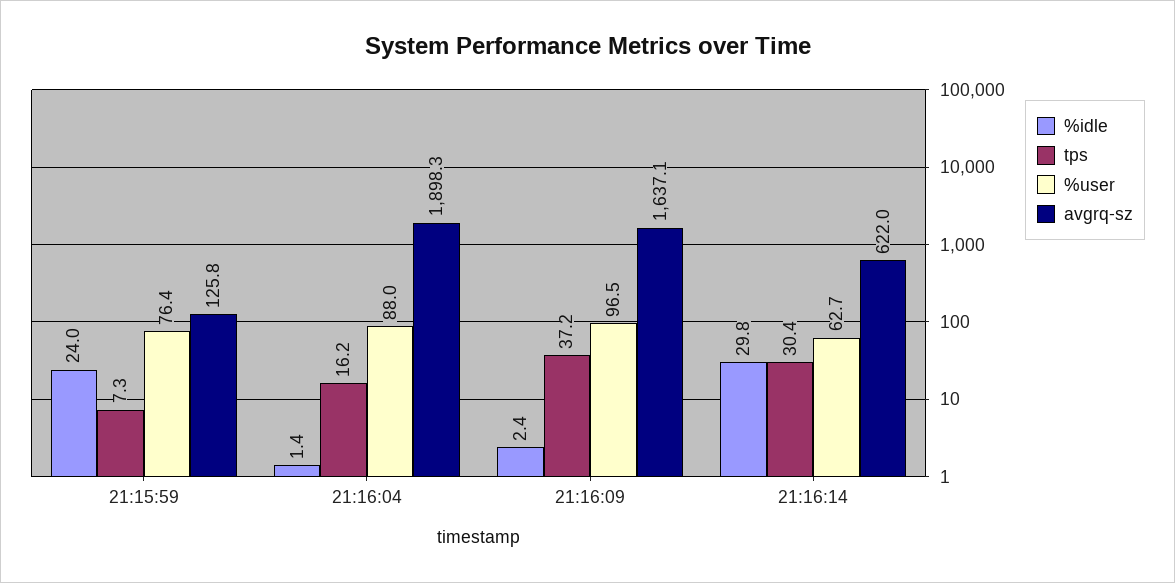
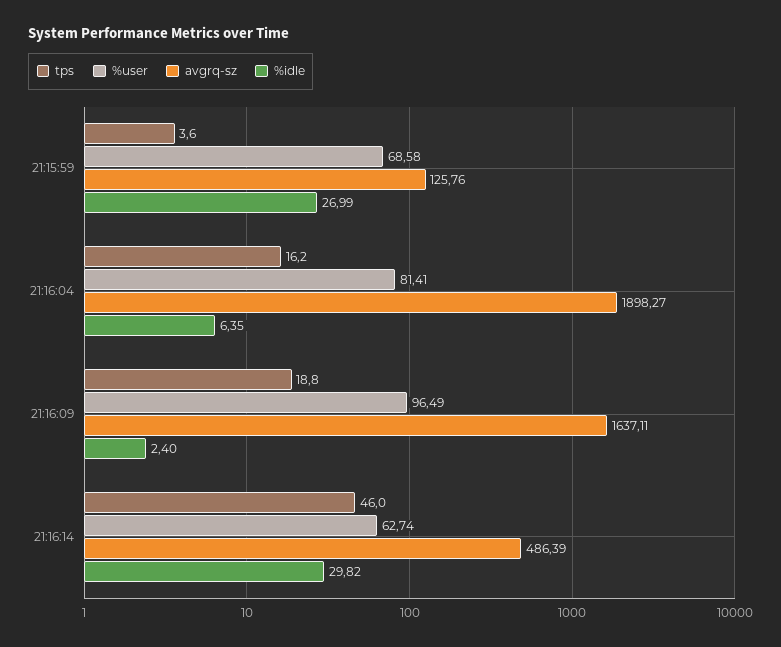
%idle, 21:15:59: 24 -> 26.99
tps, 21:15:59: 7.3 -> 3.6
%user, 21:15:59: 76.4 -> 68.58
%idle, 21:16:04: 1.4 -> 6.35
%user, 21:16:04: 88 -> 81.41
tps, 21:16:09: 37.2 -> 18.8
tps, 21:16:14: 30.4 -> 46
avgrq-sz, 21:16:14: 622 -> 486.39

